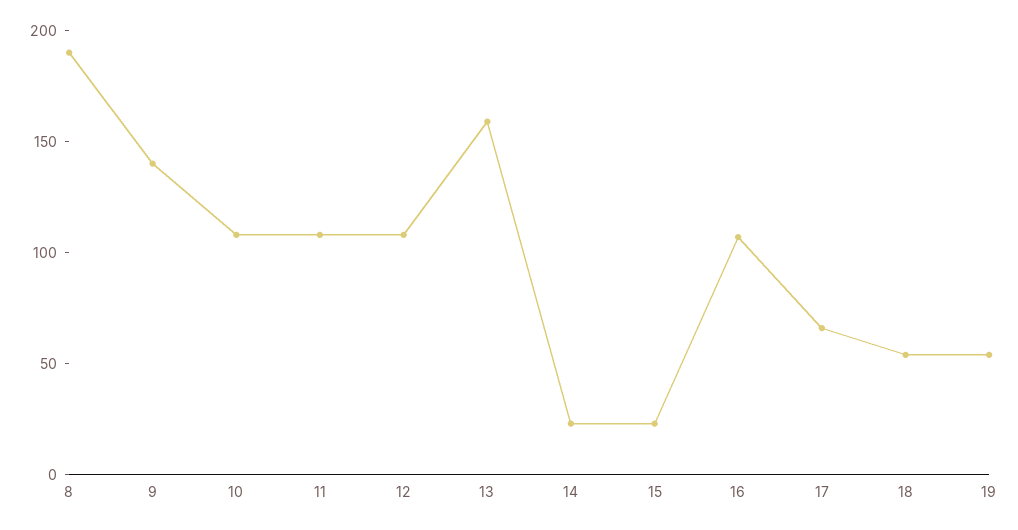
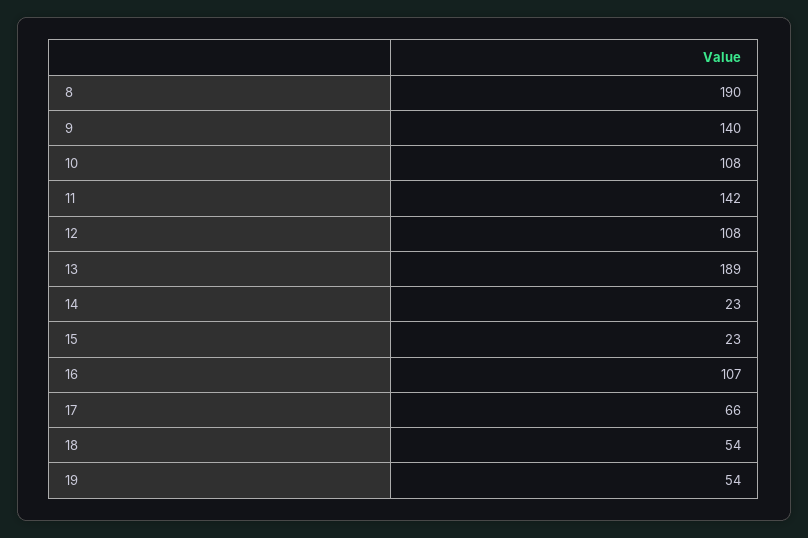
11: 110 -> 142
13: 160 -> 189

